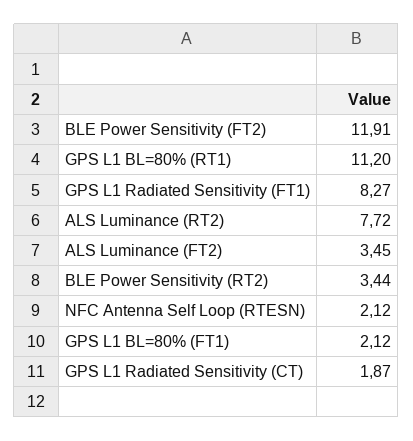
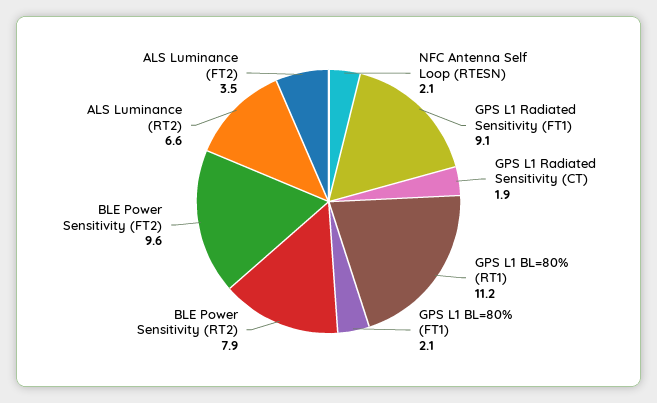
BLE Power Sensitivity (FT2): 11.91 -> 9.6
GPS L1 Radiated Sensitivity (FT1): 8.27 -> 9.1
ALS Luminance (RT2): 7.72 -> 6.6
BLE Power Sensitivity (RT2): 3.44 -> 7.9

